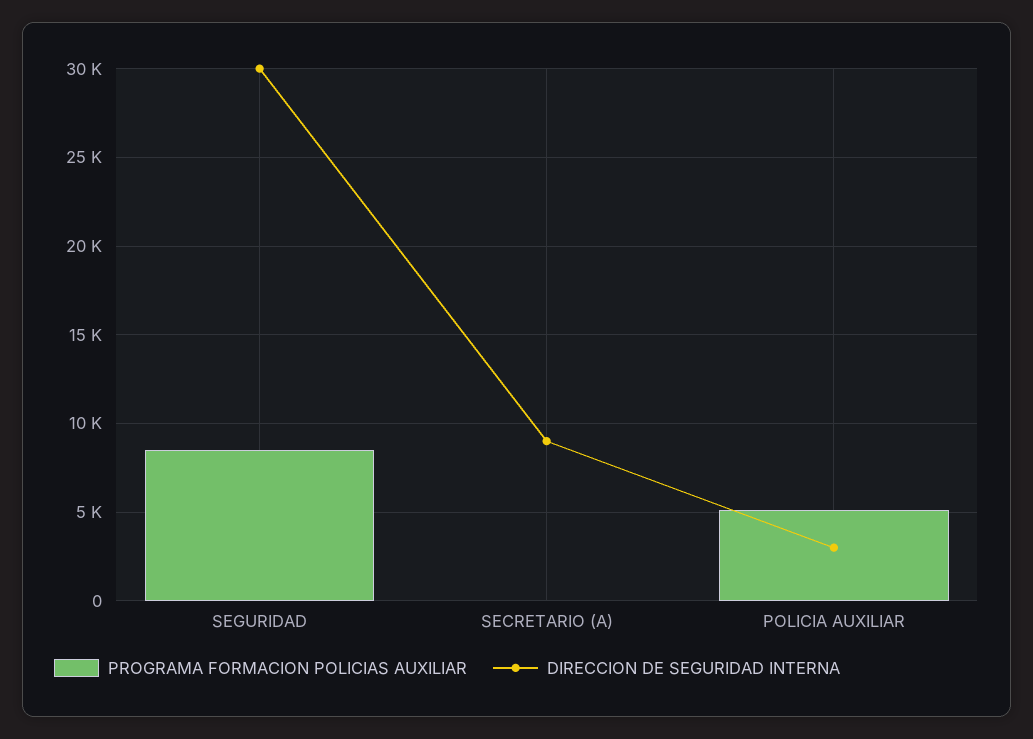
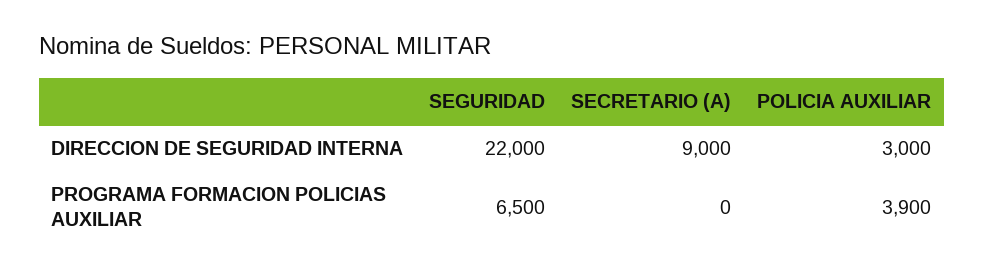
PROGRAMA FORMACION POLICIAS AUXILIAR, SEGURIDAD: 8500 -> 6500
DIRECCION DE SEGURIDAD INTERNA, SEGURIDAD: 30000 -> 22000
PROGRAMA FORMACION POLICIAS AUXILIAR, POLICIA AUXILIAR: 5000 -> 3900

